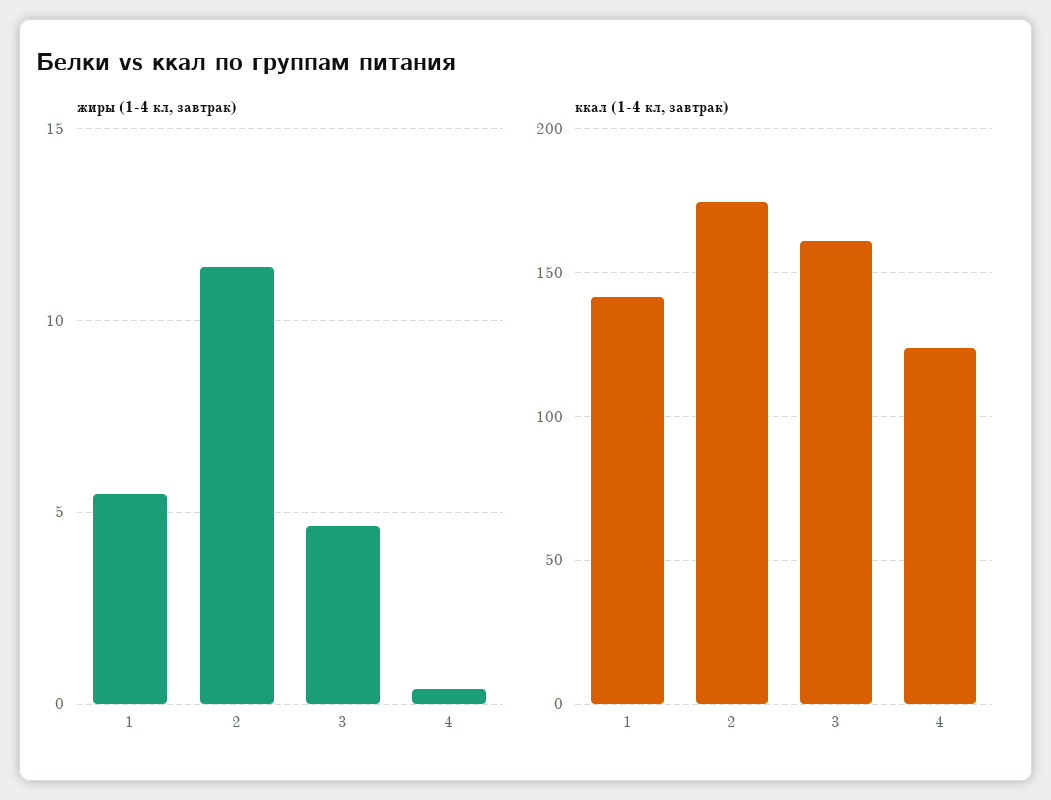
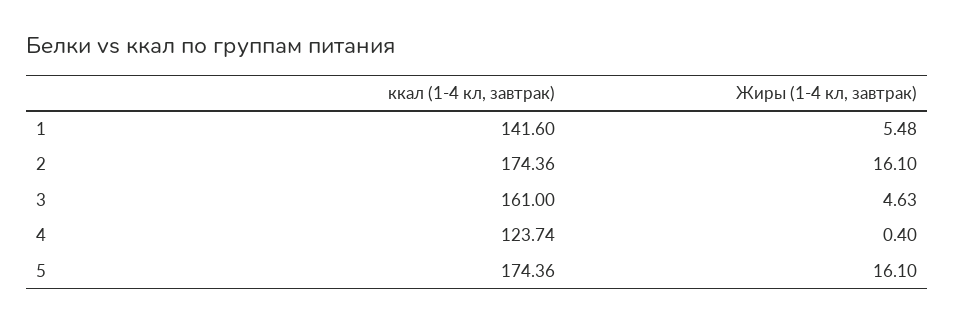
жиры (1-4 кл, завтрак), 2: 11.5 -> 16.1
ккал (1-4 кл, завтрак), 5: none -> 174.36
жиры (1-4 кл, завтрак), 5: none -> 16.1

